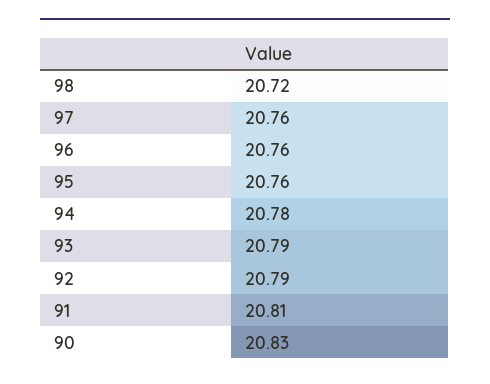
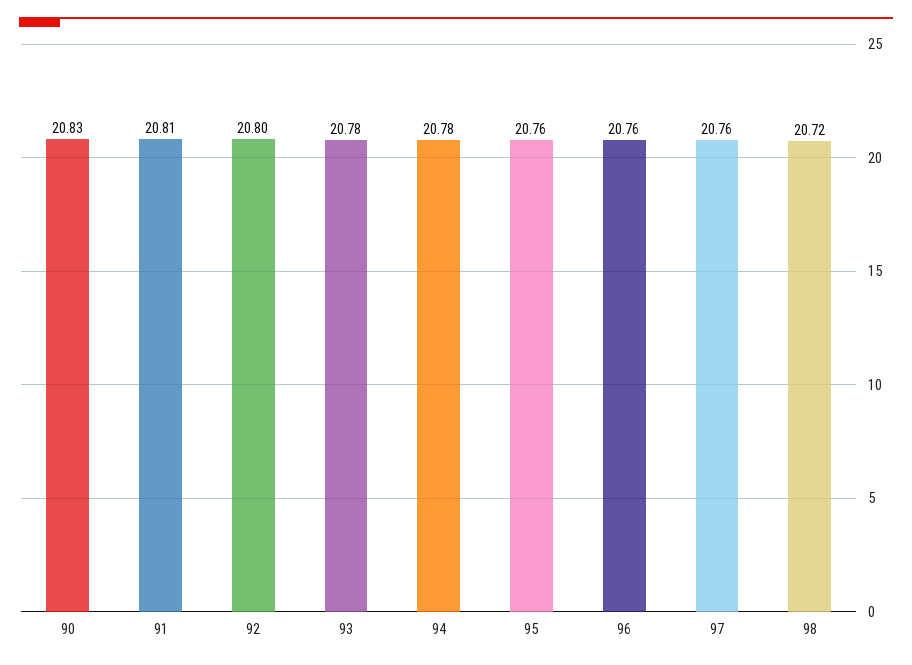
93: 20.79 -> 20.78
92: 20.79 -> 20.8

